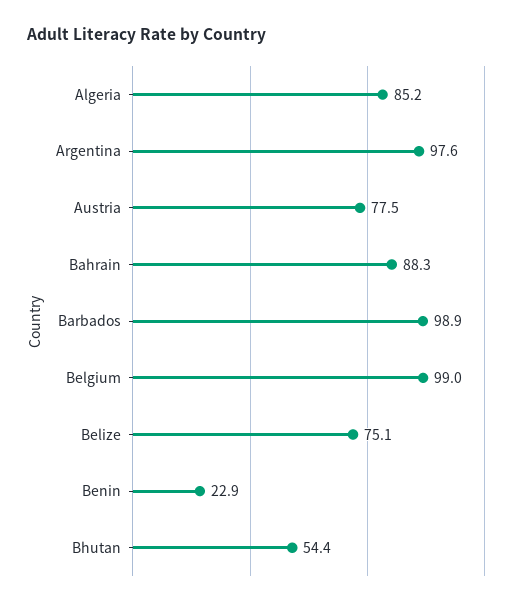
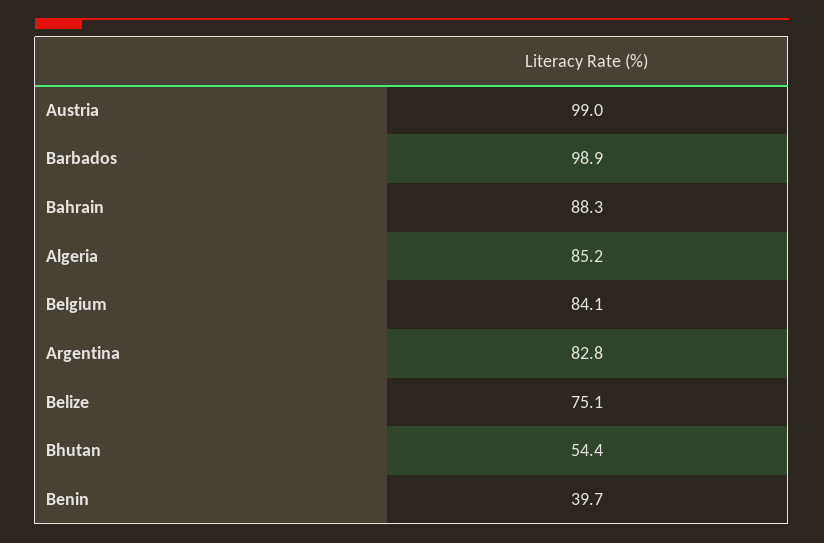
Argentina: 97.6 -> 82.8
Austria: 77.5 -> 99
Belgium: 99 -> 84.1
Benin: 22.9 -> 39.7

